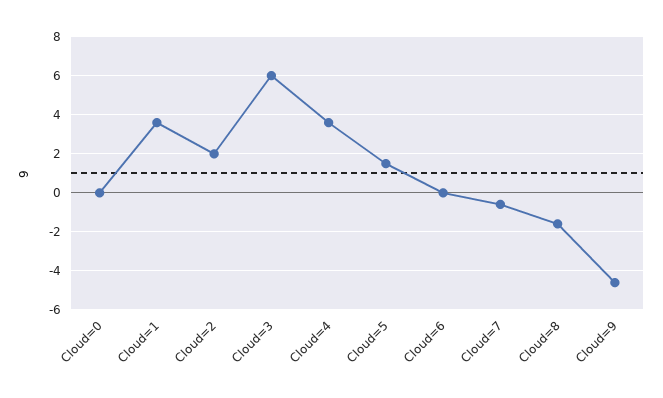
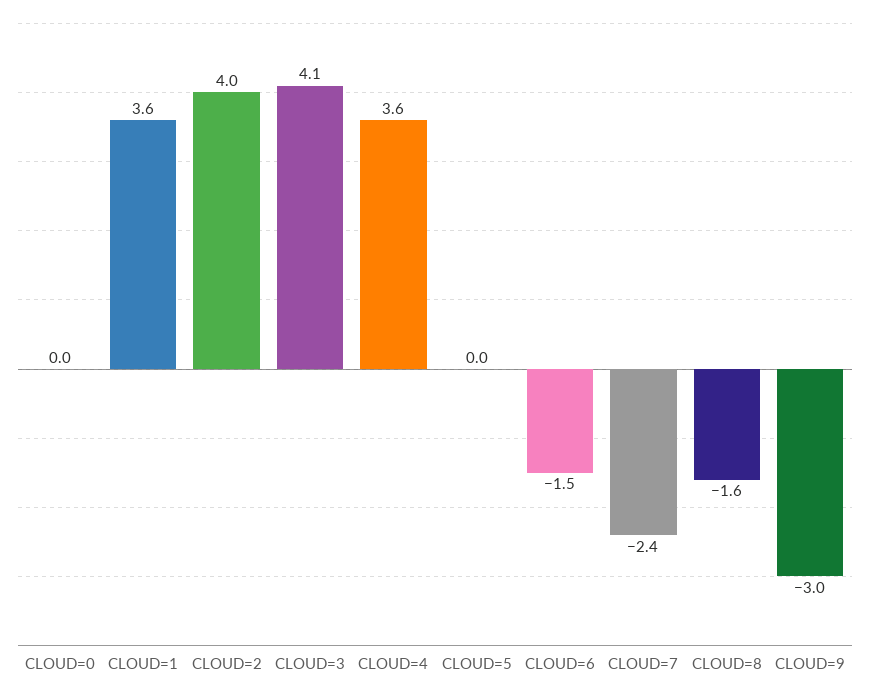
Cloud=2: 2 -> 4
Cloud=3: 6 -> 4.1
Cloud=5: 1.5 -> 0
Cloud=6: 0 -> -1.5
Cloud=7: -0.5 -> -2.4
Cloud=9: -4.5 -> -3

